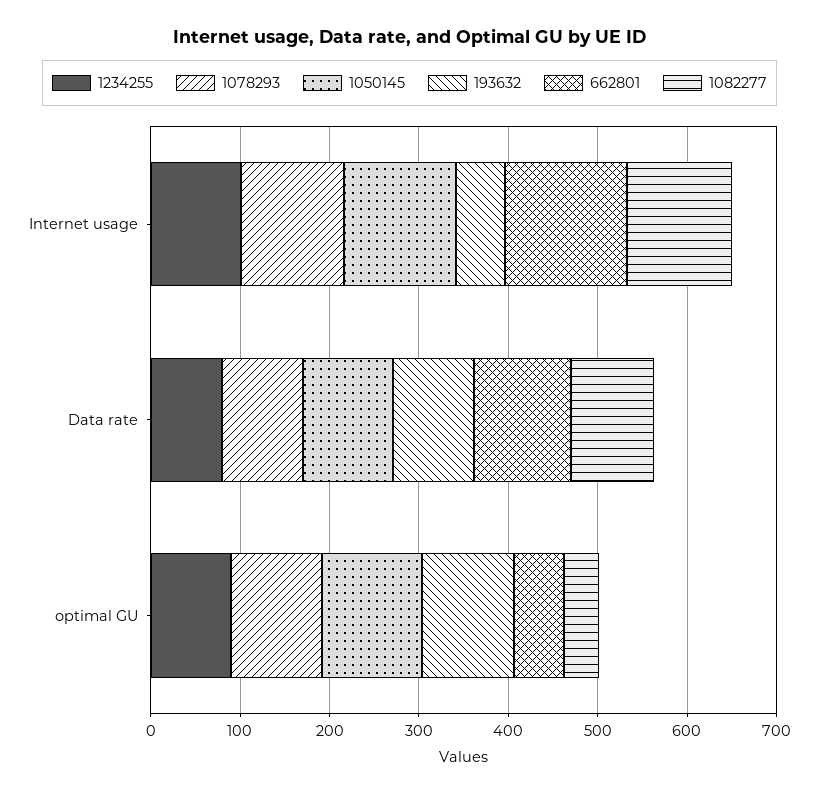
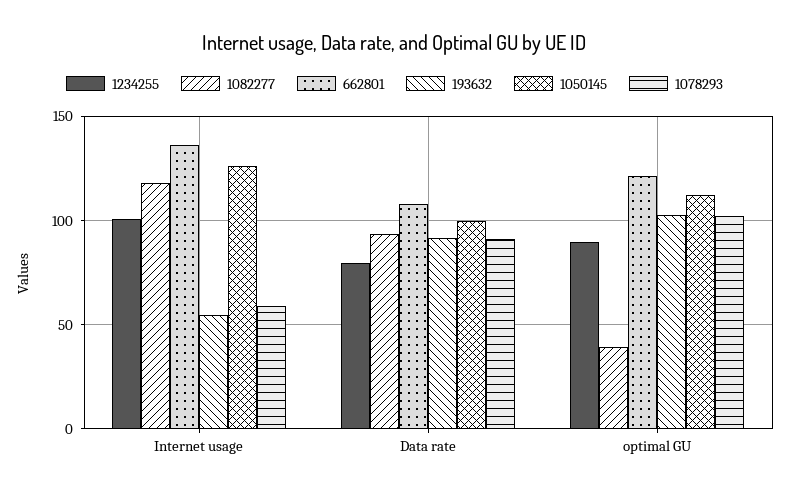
1078293, Internet usage: 120 -> 60
662801, optimal GU: 60 -> 120

